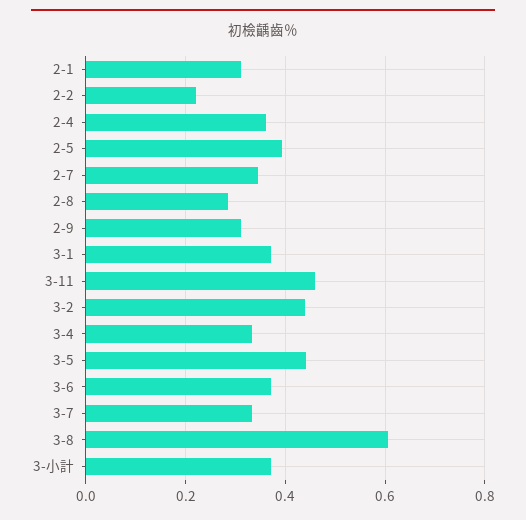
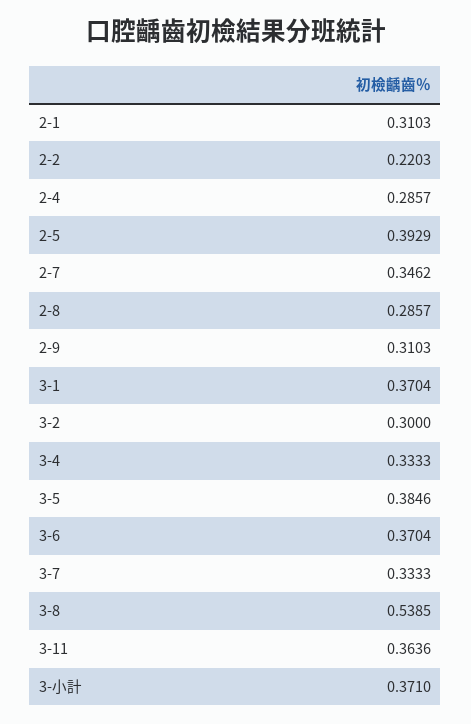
2-4: 0.36 -> 0.2857
3-11: 0.46 -> 0.3636
3-2: 0.44 -> 0.3
3-5: 0.44 -> 0.3846
3-8: 0.6 -> 0.5385

